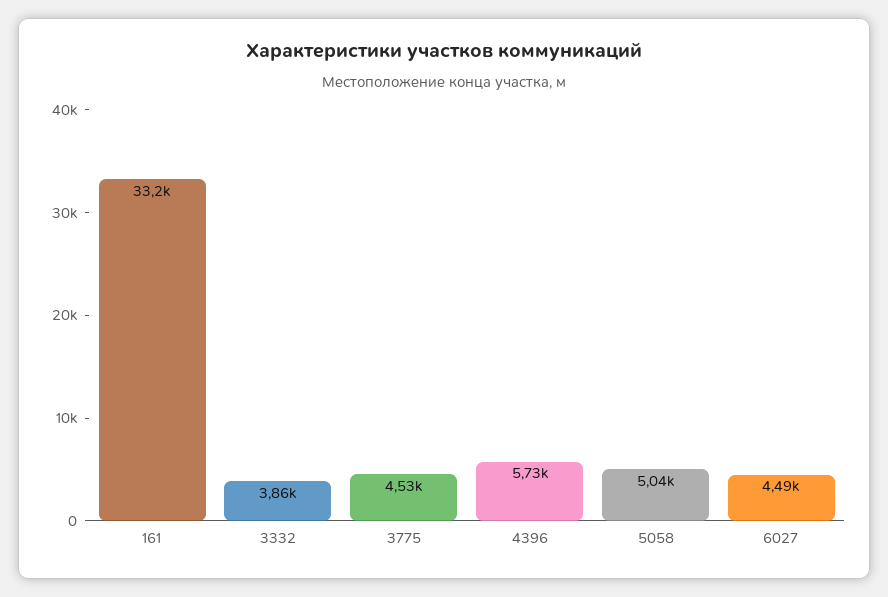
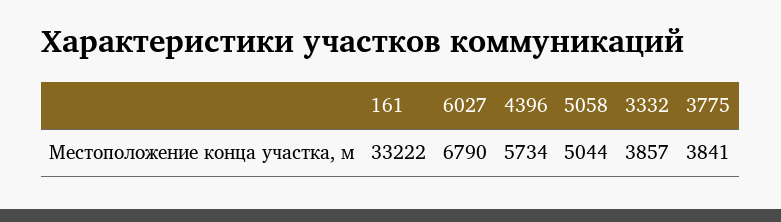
3775: 4530 -> 3841
6027: 4490 -> 6790

